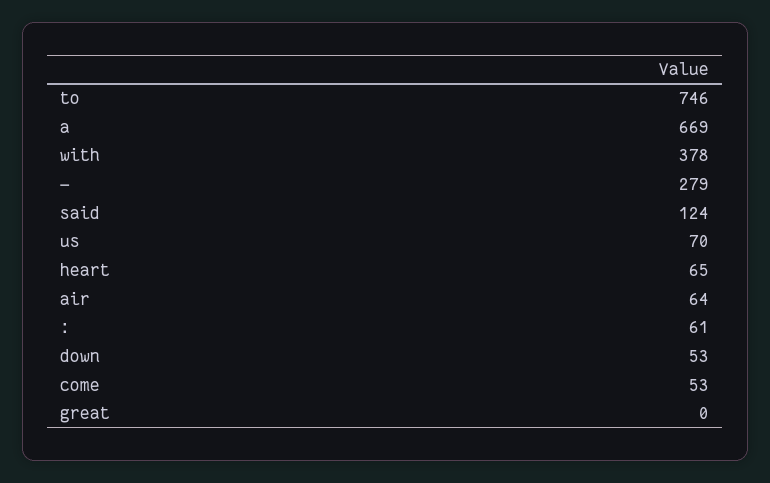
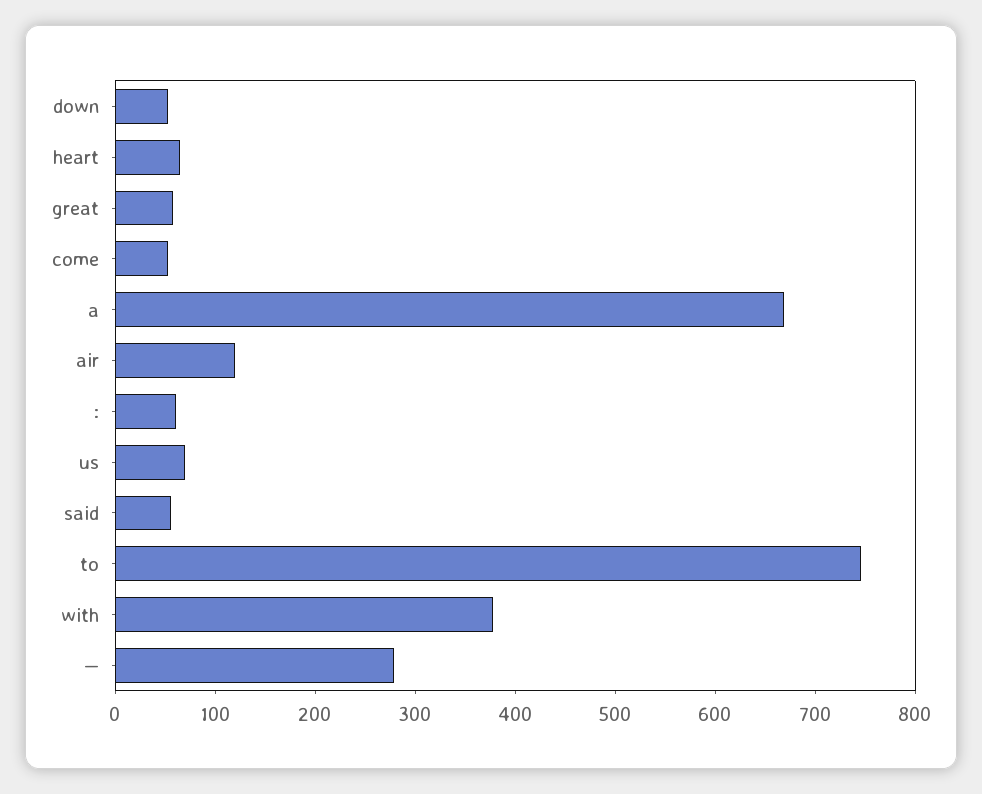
said: 124 -> 60
air: 64 -> 120
great: 0 -> 60

